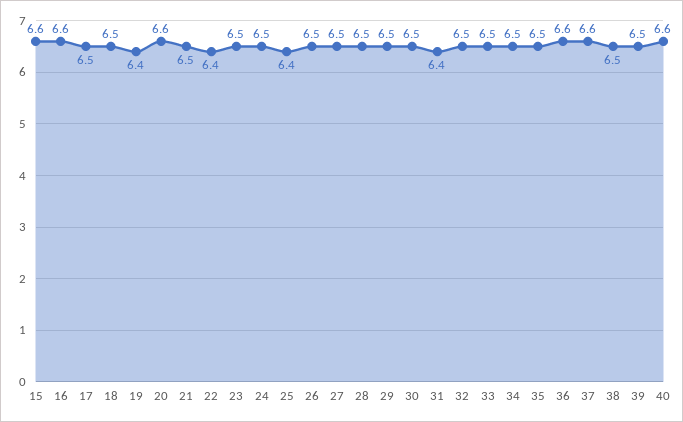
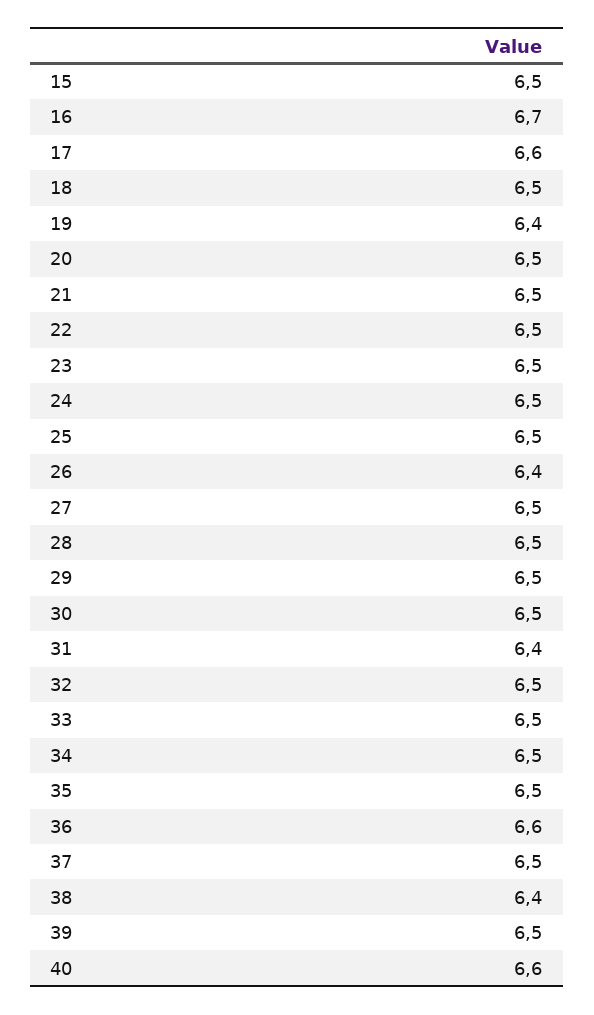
15: 6.6 -> 6.5
16: 6.6 -> 6.7
17: 6.5 -> 6.6
20: 6.6 -> 6.5
22: 6.4 -> 6.5
25: 6.4 -> 6.5
26: 6.5 -> 6.4
37: 6.6 -> 6.5
38: 6.5 -> 6.4

